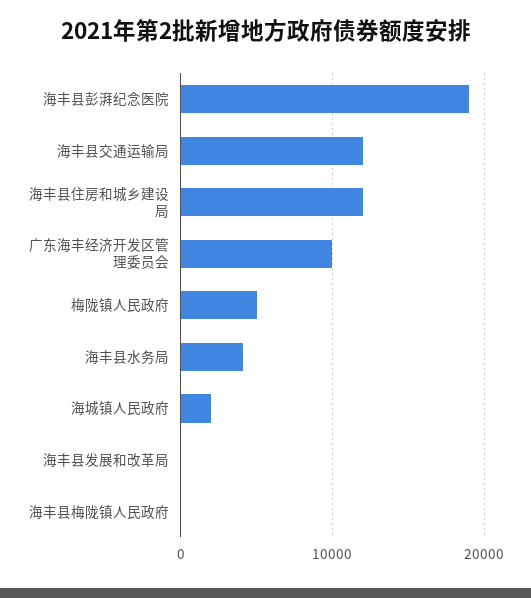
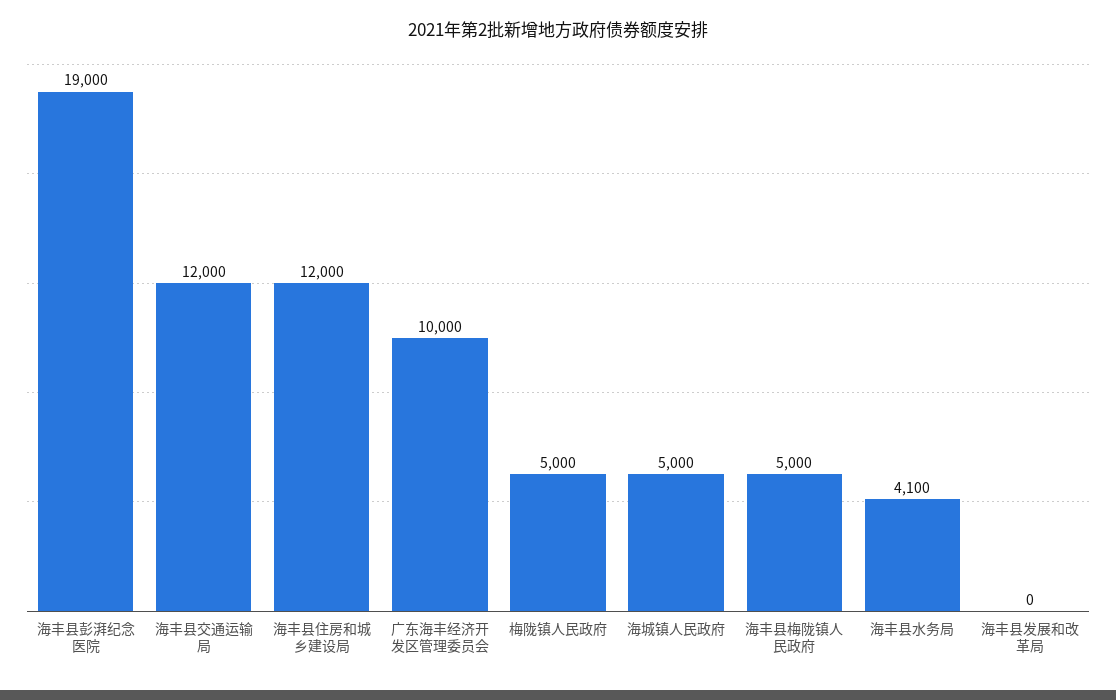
海城镇人民政府: 2000 -> 5000
海丰县梅陇镇人民政府: 0 -> 5000

